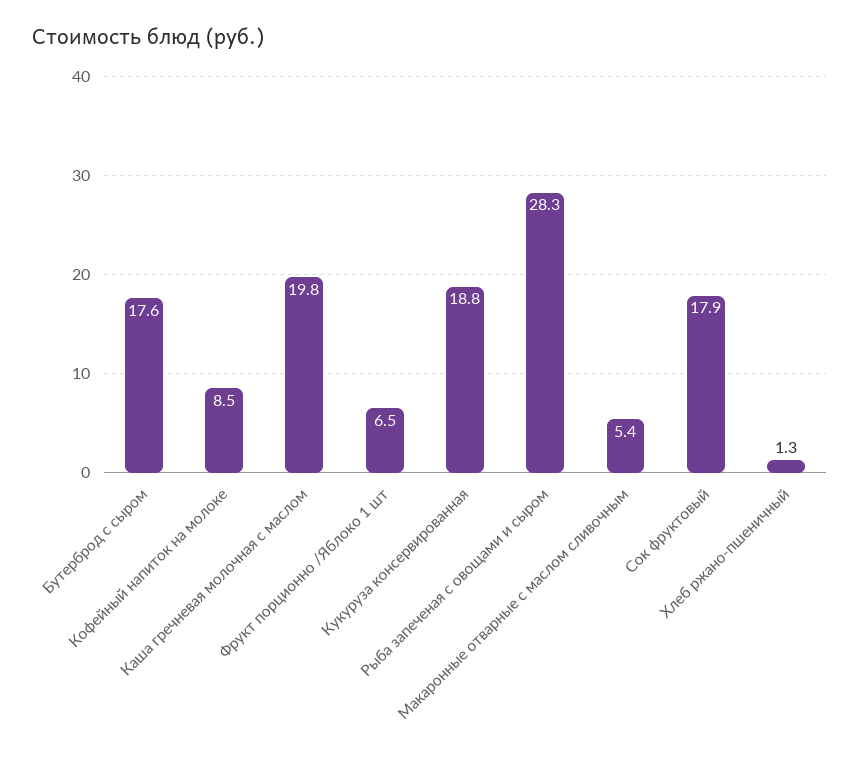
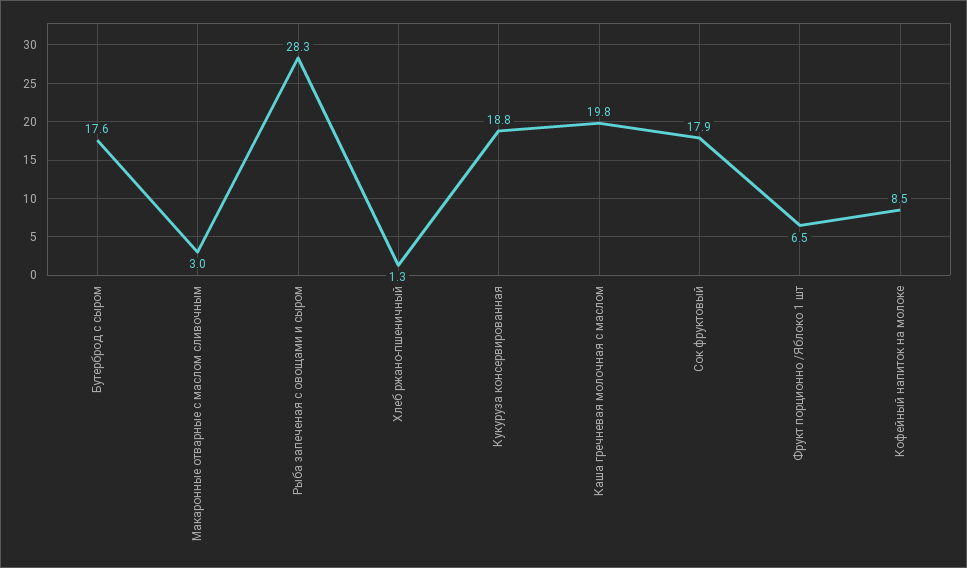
Макаронные отварные с маслом сливочным: 5.4 -> 3

